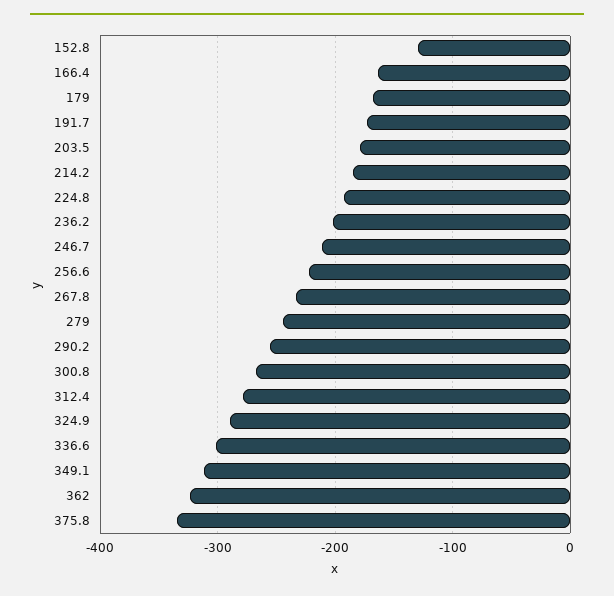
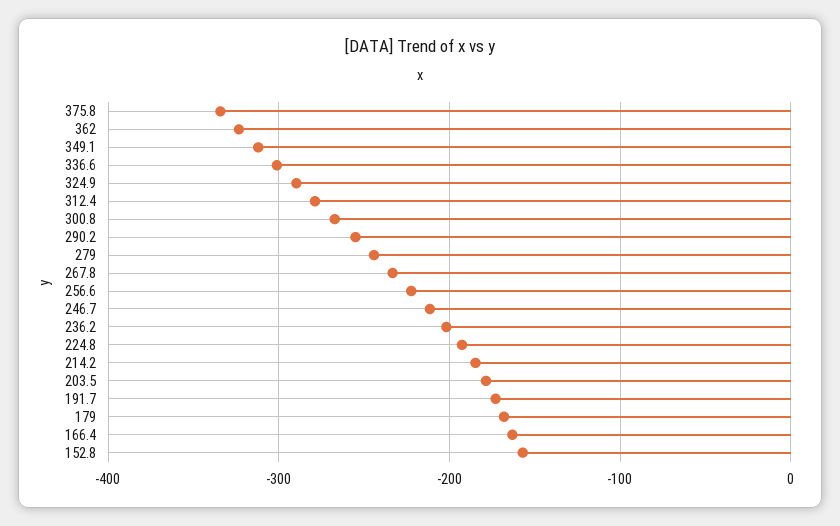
152.8: -130 -> -160

